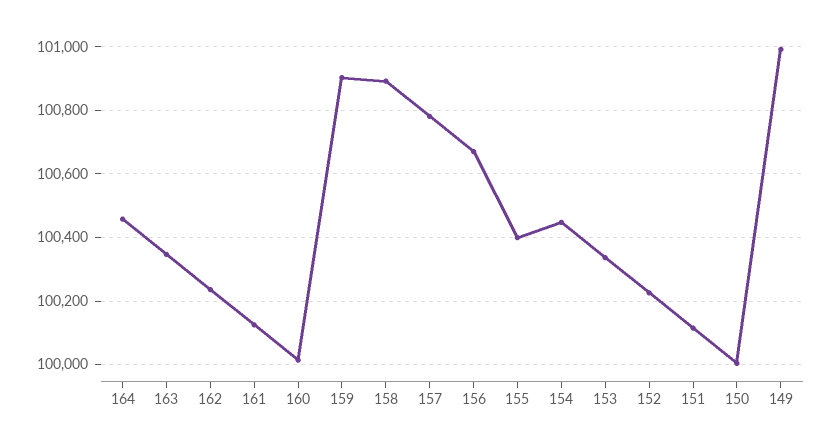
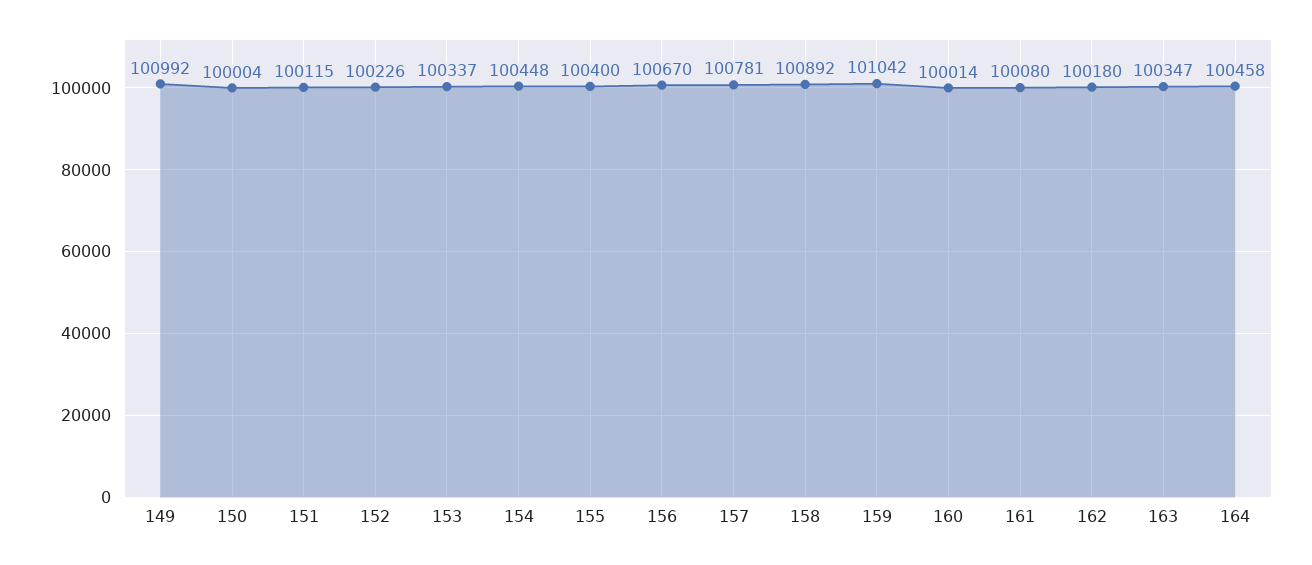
162: 100240 -> 100180
161: 100120 -> 100080
159: 100900 -> 101042

